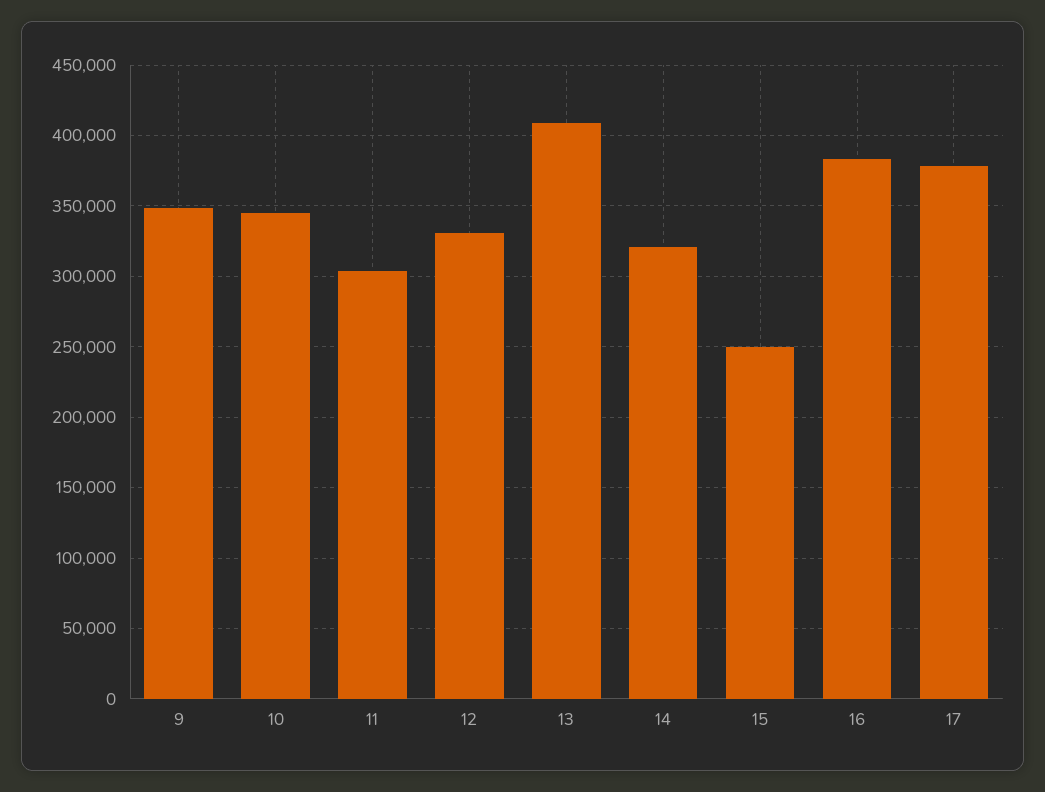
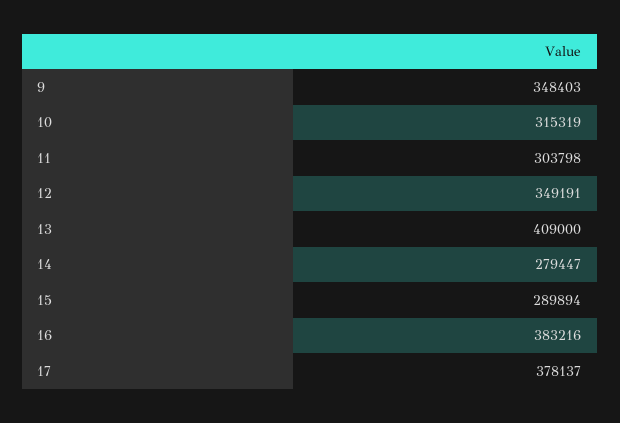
10: 345000 -> 315319
12: 330000 -> 349191
14: 320000 -> 279447
15: 250000 -> 289894

